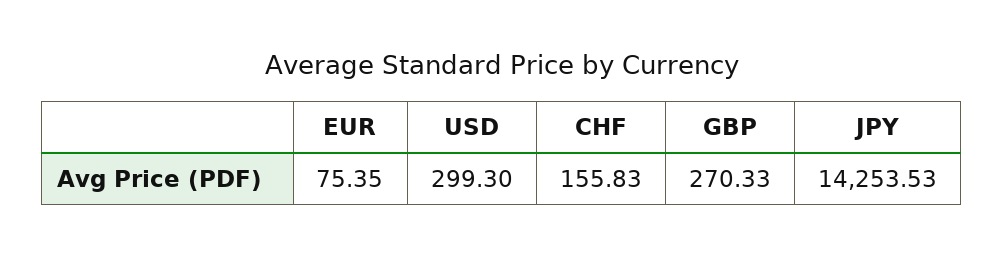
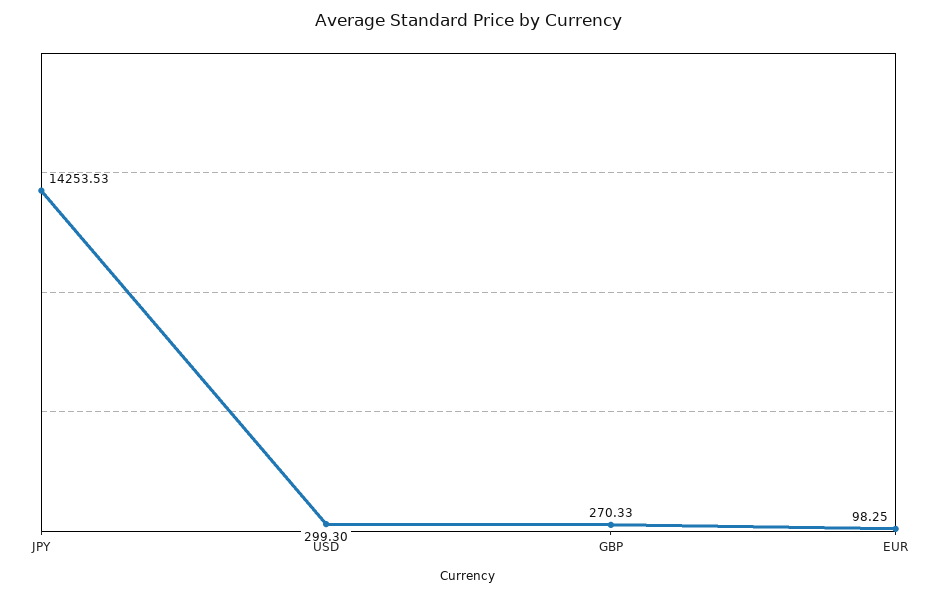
EUR: 75.35 -> 98.25
CHF: 155.83 -> none

